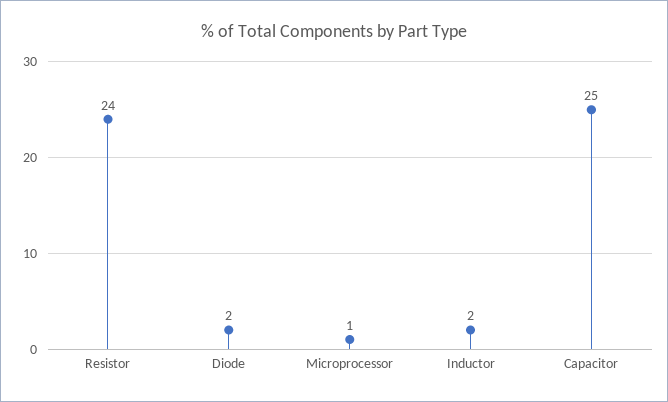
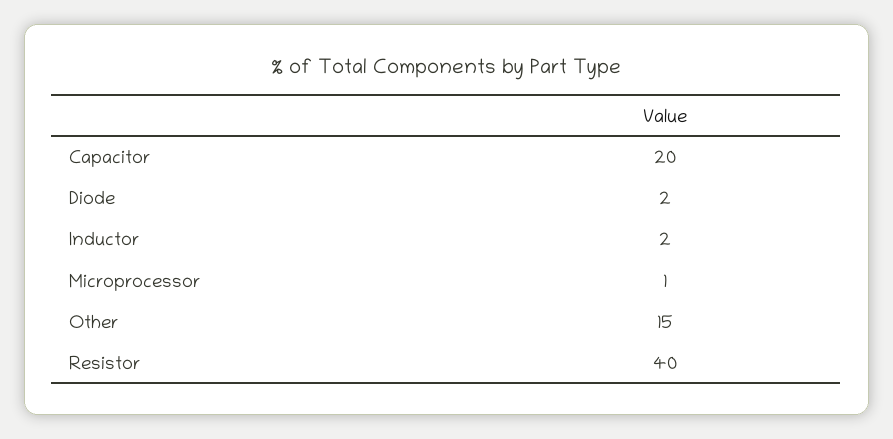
Resistor: 24 -> 40
Capacitor: 25 -> 20
Other: none -> 15

